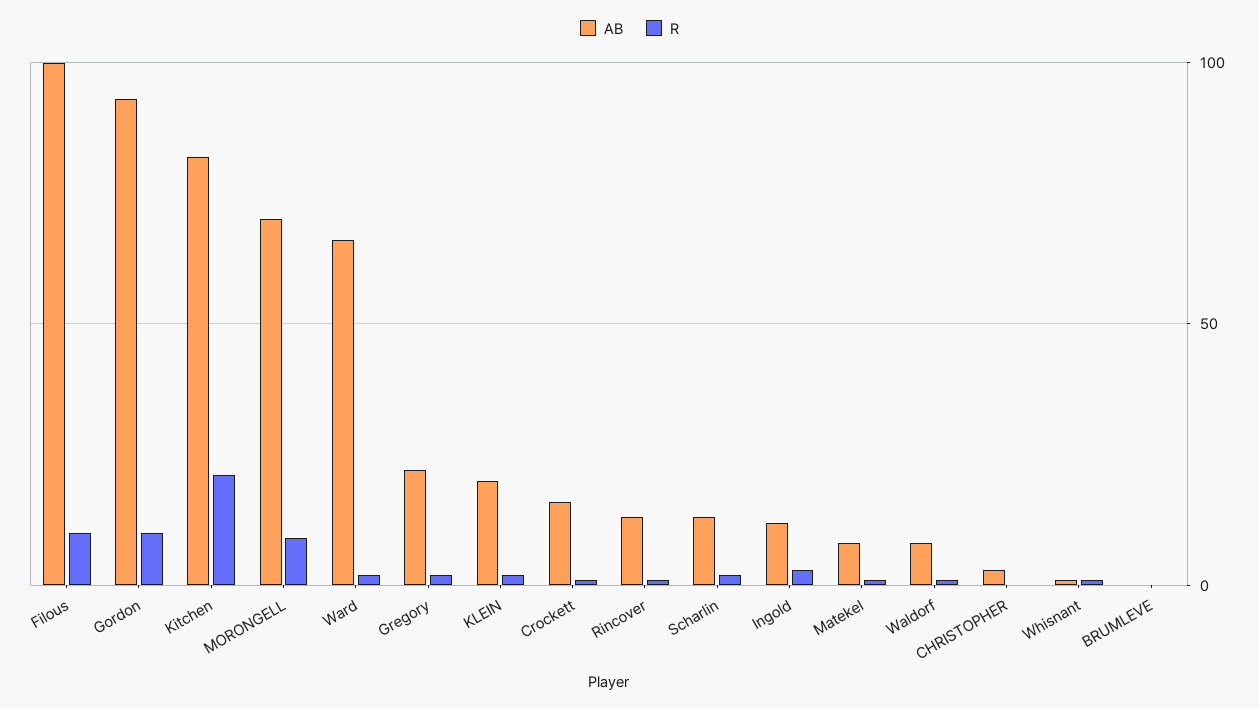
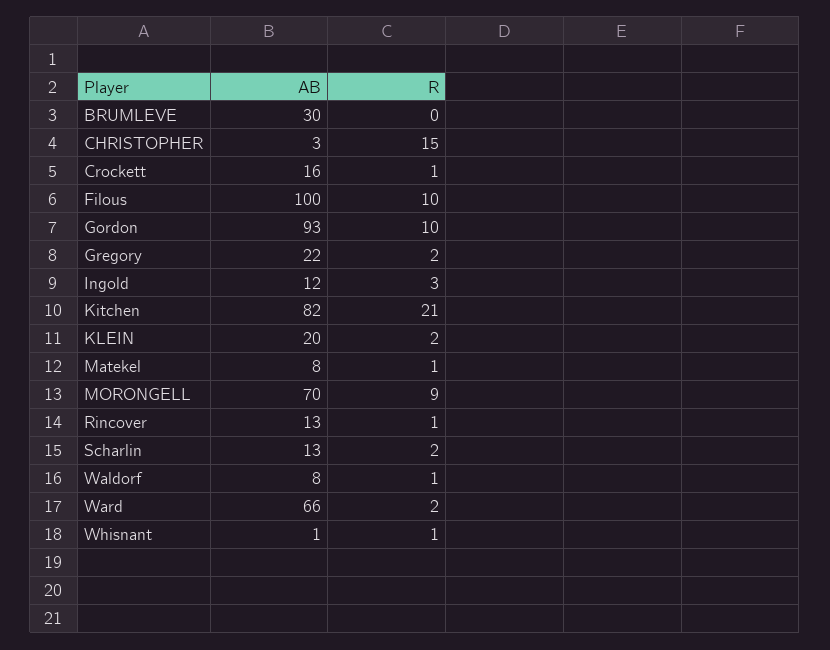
R, CHRISTOPHER: 0 -> 15
AB, BRUMLEVE: 0 -> 30

